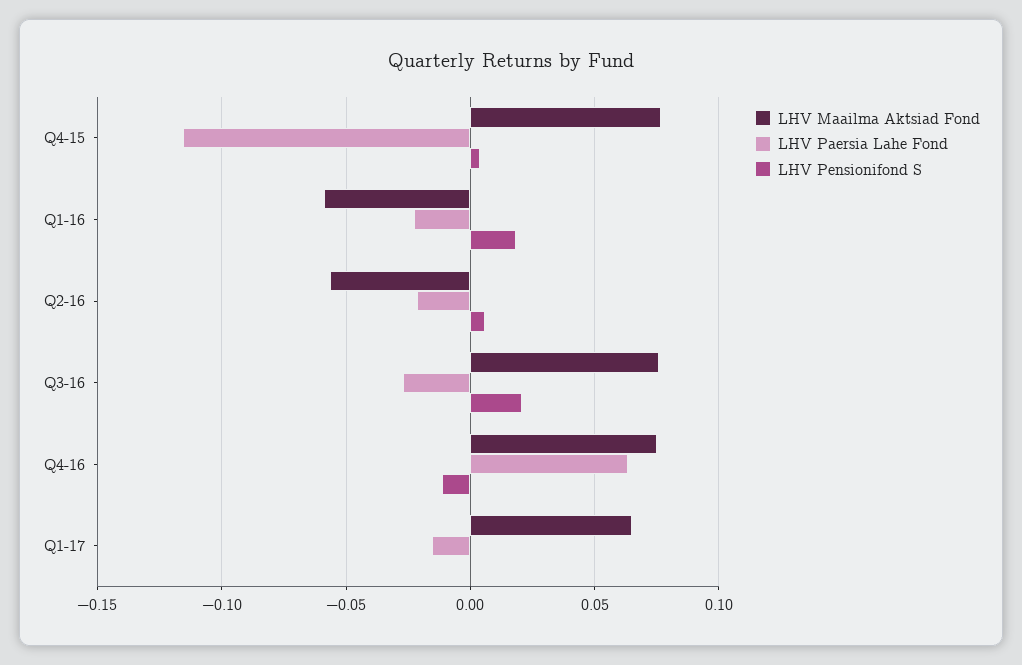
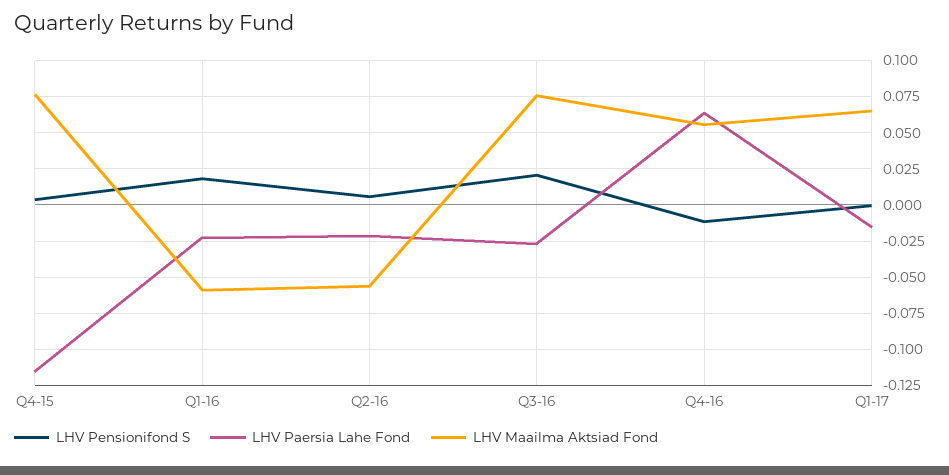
LHV Maailma Aktsiad Fond, Q4-16: 0.075 -> 0.055

